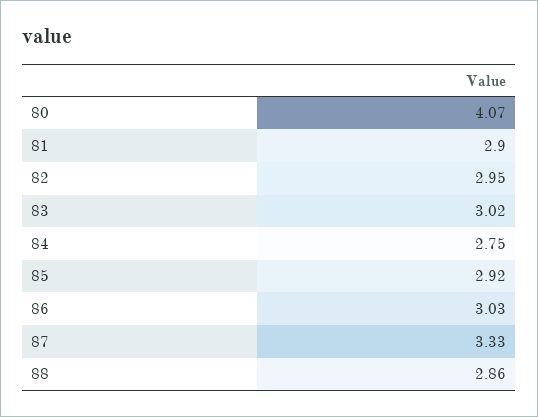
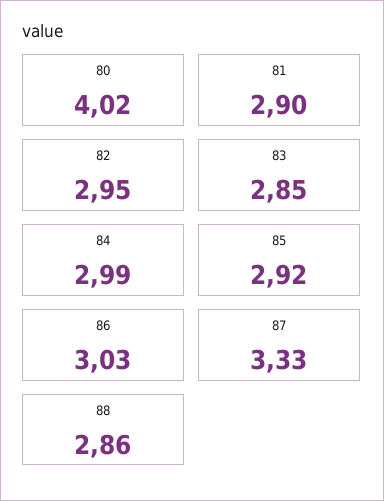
80: 4.07 -> 4.02
83: 3.02 -> 2.85
84: 2.75 -> 2.99

